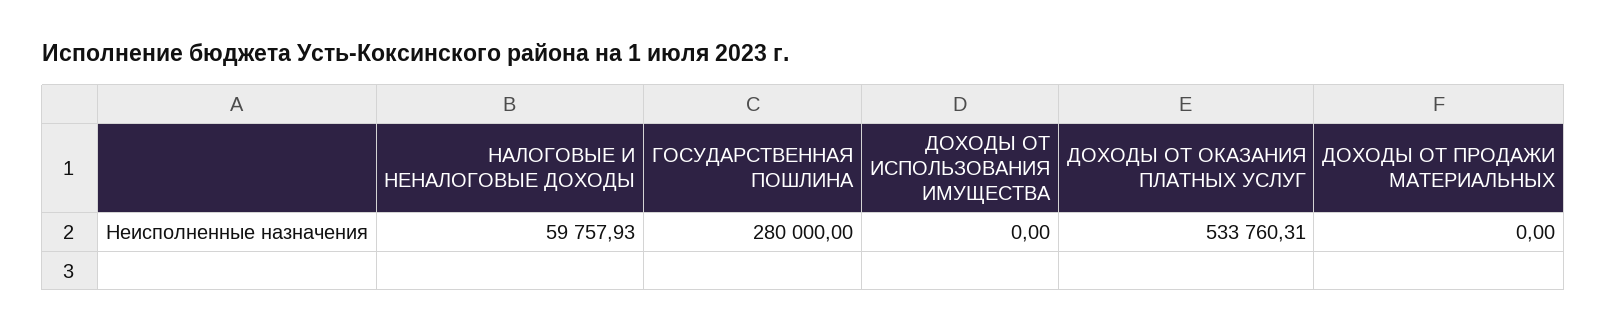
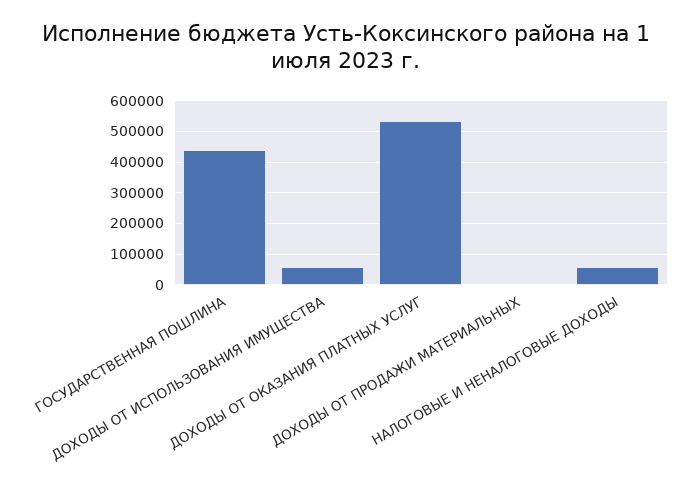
ГОСУДАРСТВЕННАЯ ПОШЛИНА: 280000 -> 440000
ДОХОДЫ ОТ ИСПОЛЬЗОВАНИЯ ИМУЩЕСТВА: 0 -> 60000

